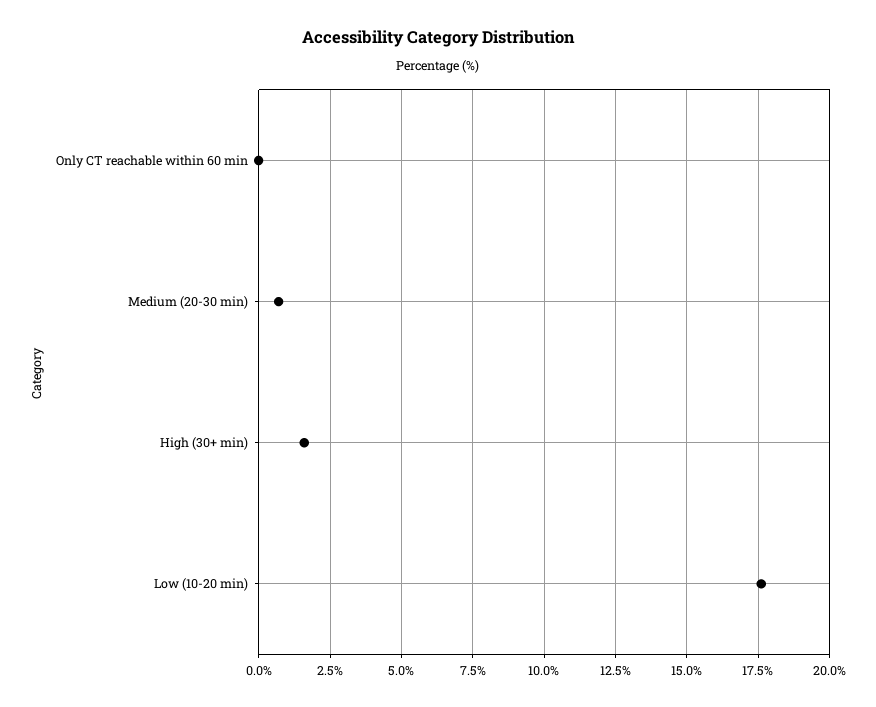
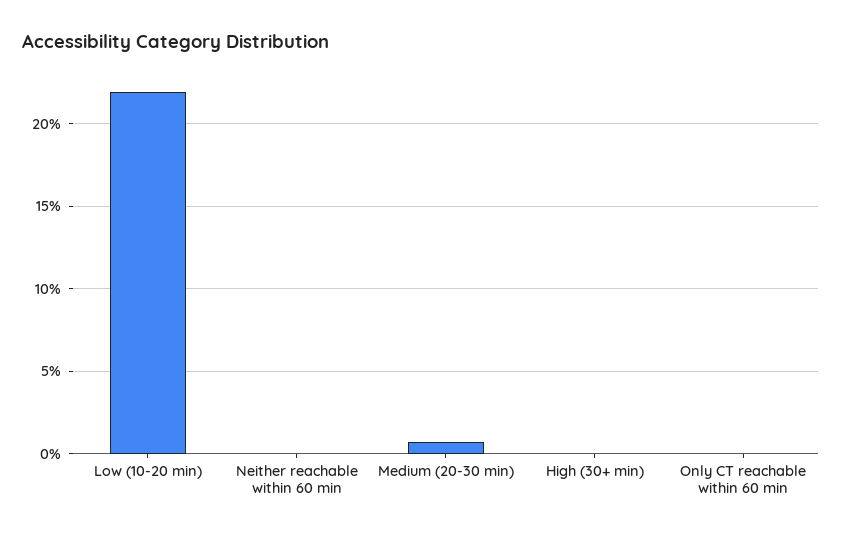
High (30+ min): 1.5 -> 0
Low (10-20 min): 17.5 -> 22
Neither reachable within 60 min: none -> 0

